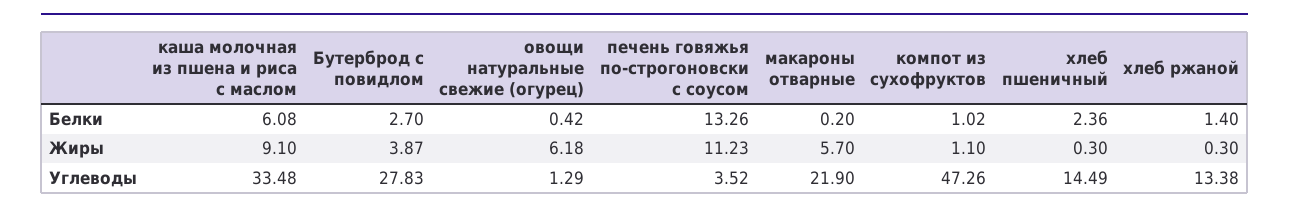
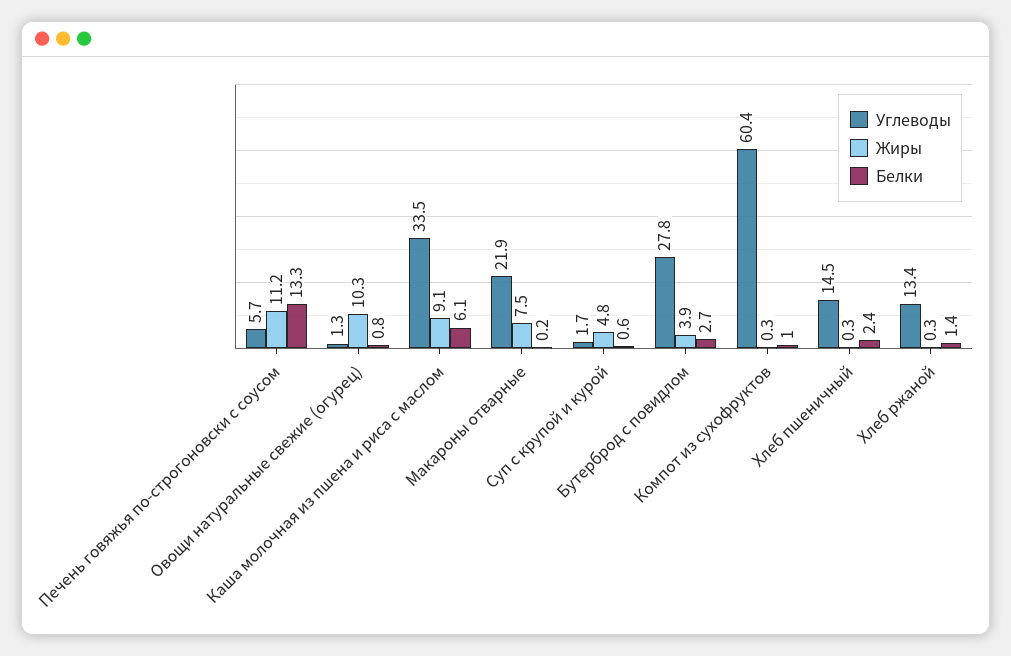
Белки, овощи натуральные свежие (огурец): 0.42 -> 0.8
Жиры, овощи натуральные свежие (огурец): 6.18 -> 10.3
Жиры, макароны отварные: 5.7 -> 7.5
Жиры, компот из сухофруктов: 1.1 -> 0.3
Углеводы, печень говяжья по-строгоновски с соусом: 3.52 -> 5.7
Углеводы, компот из сухофруктов: 47.26 -> 60.4
Углеводы, Суп с крупой и курой: none -> 1.7
Жиры, Суп с крупой и курой: none -> 4.8
Белки, Суп с крупой и курой: none -> 0.6

